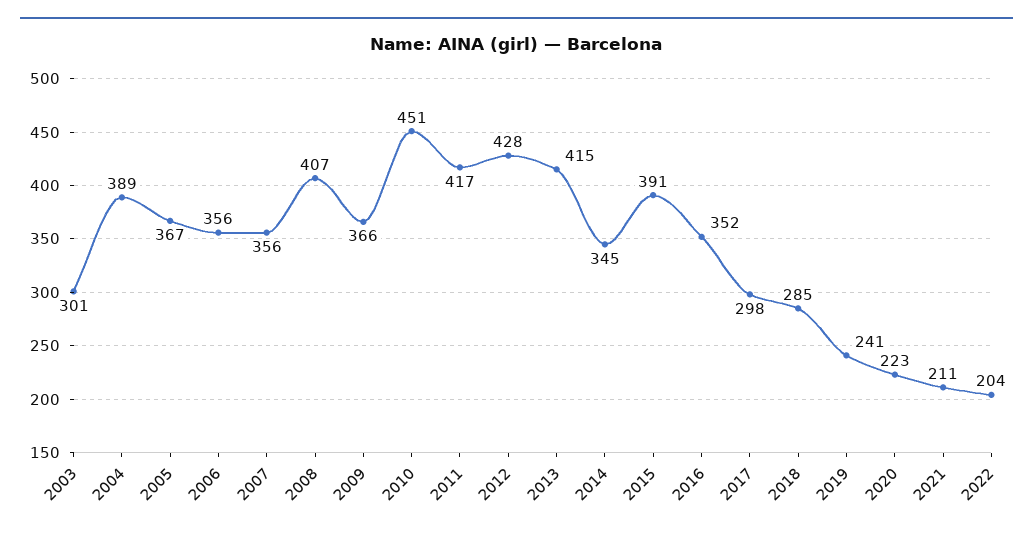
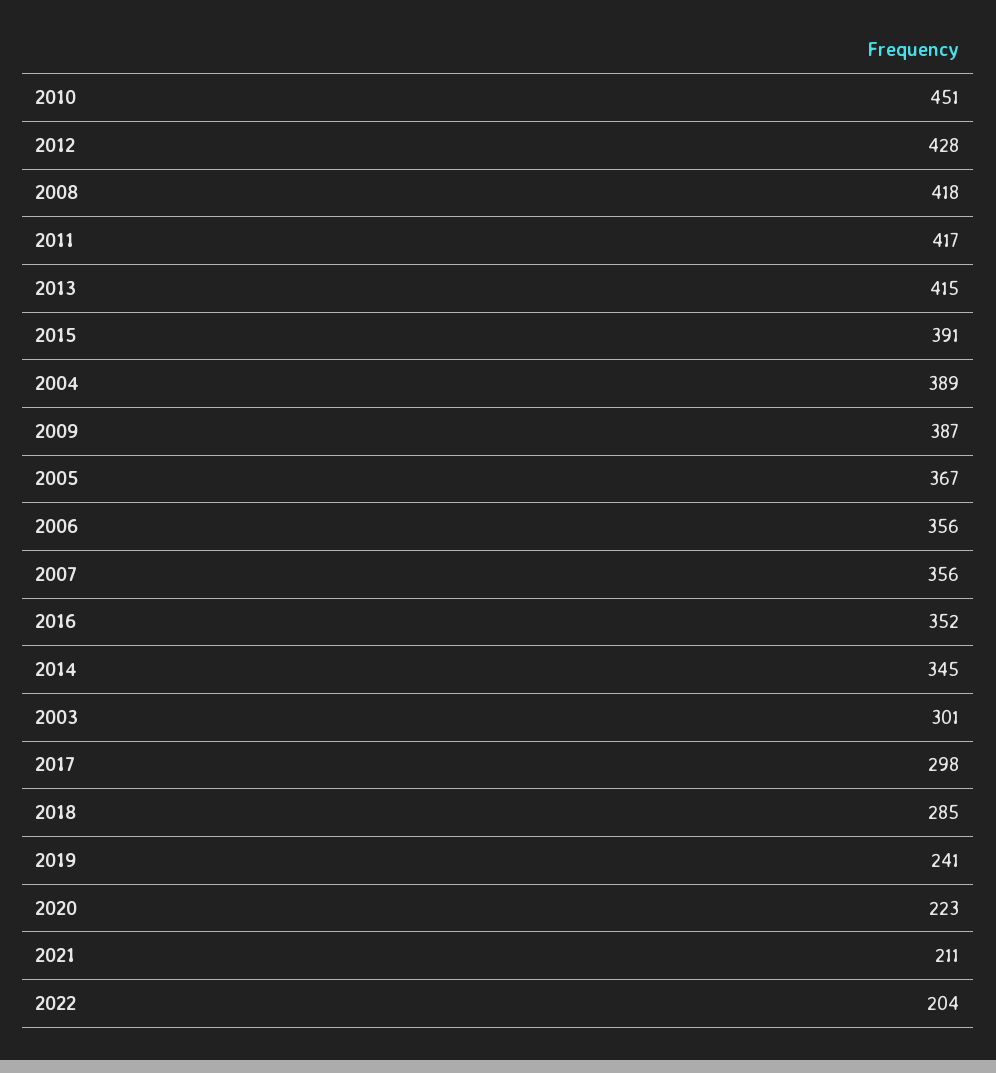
2008: 407 -> 418
2009: 366 -> 387

